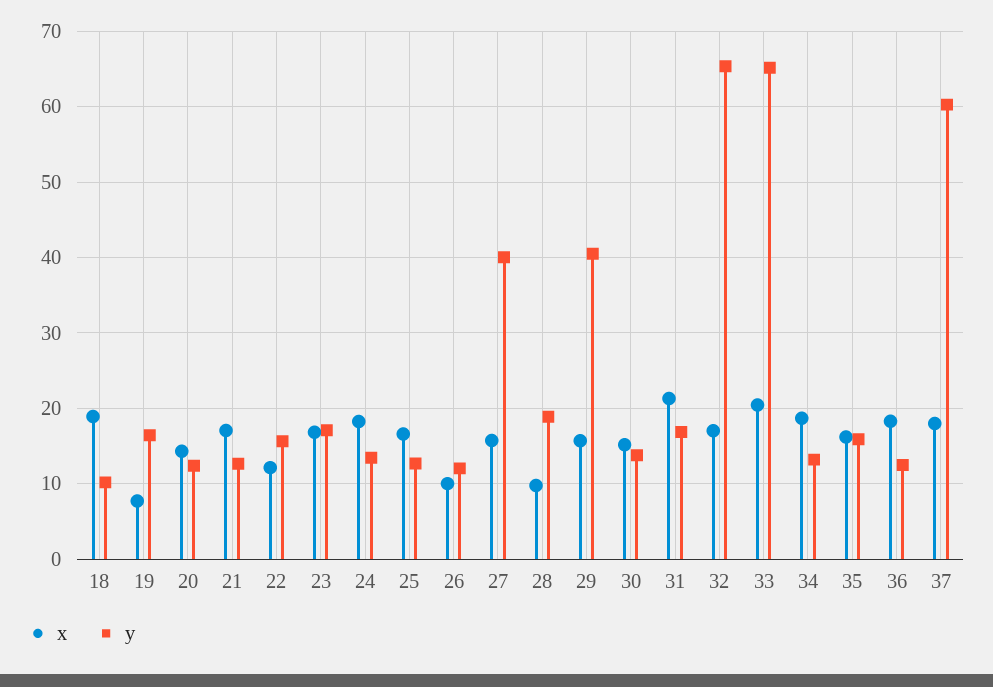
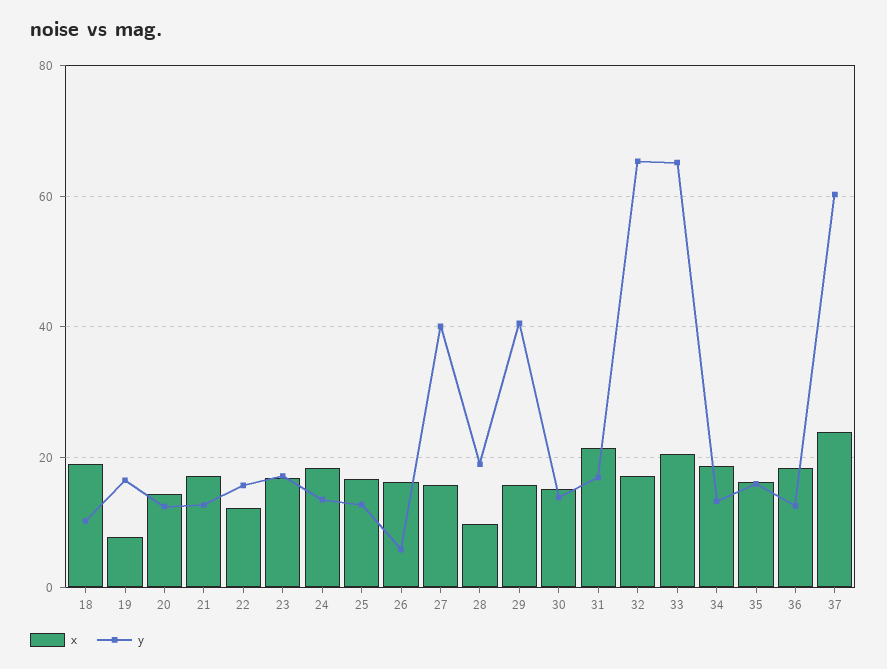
x, 26: 10 -> 16
y, 26: 12 -> 6
x, 37: 18 -> 24

